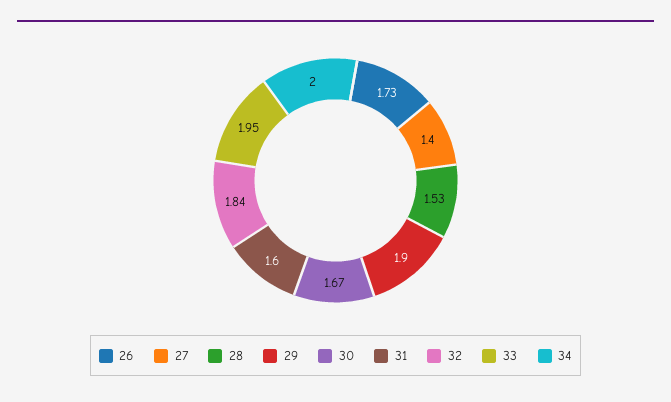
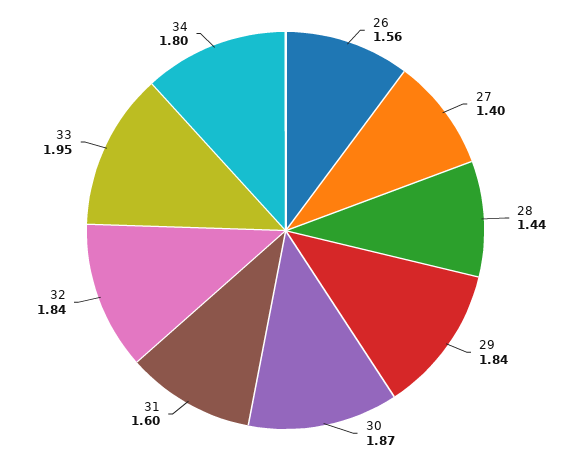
26: 1.73 -> 1.56
28: 1.53 -> 1.44
29: 1.9 -> 1.84
30: 1.67 -> 1.87
34: 2 -> 1.8

